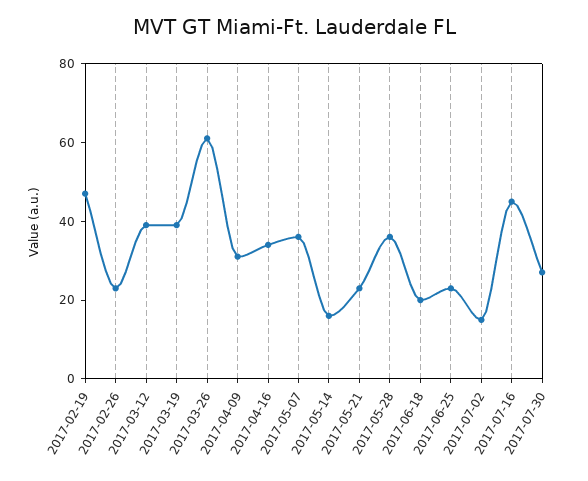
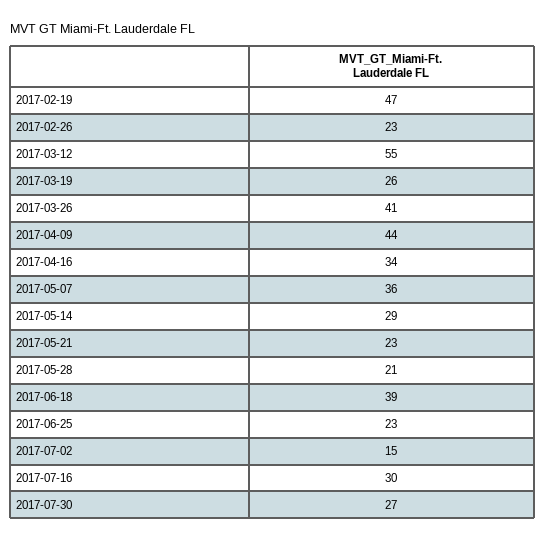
2017-03-12: 40 -> 55
2017-03-19: 40 -> 26
2017-03-26: 60 -> 41
2017-04-09: 30 -> 44
2017-05-14: 15 -> 29
2017-05-28: 35 -> 21
2017-06-18: 20 -> 39
2017-07-16: 45 -> 30

